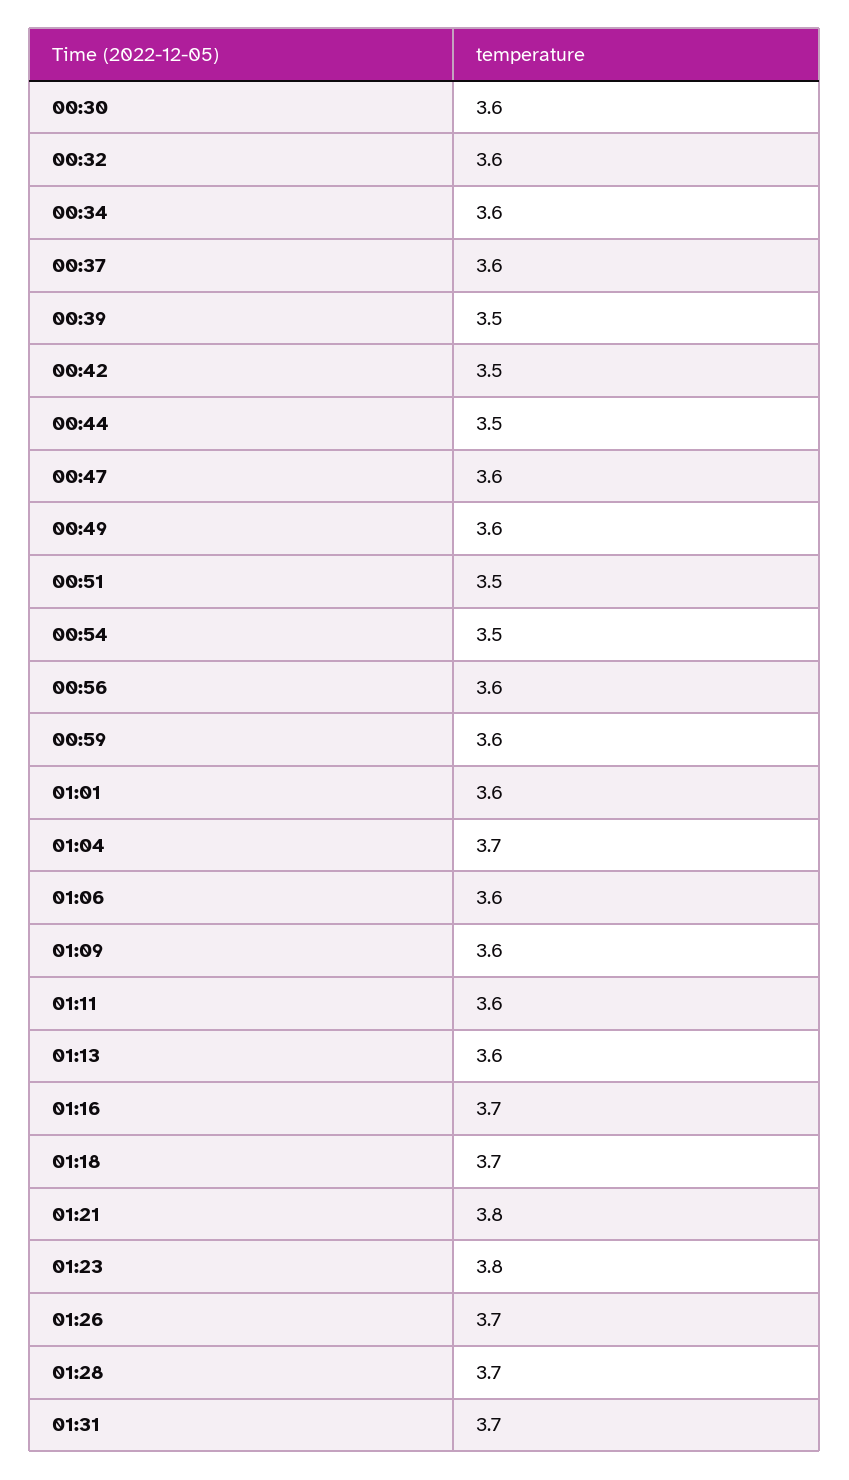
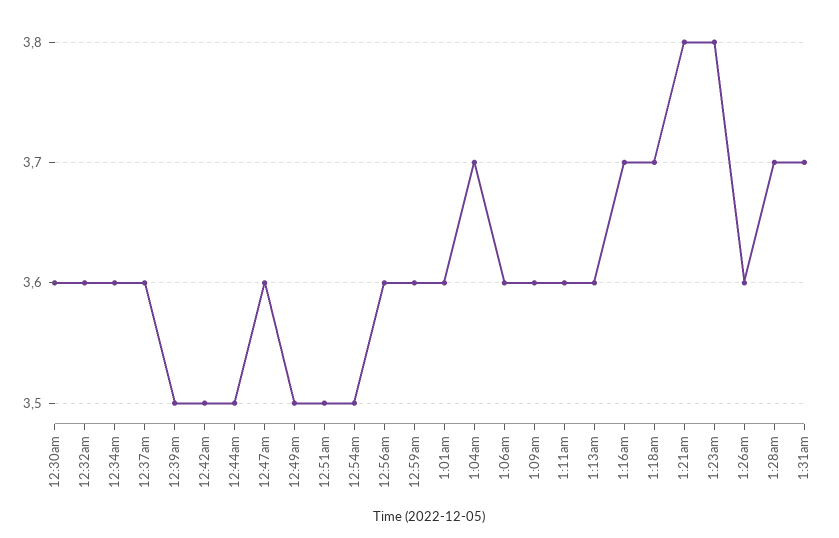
00:49: 3.6 -> 3.5
01:26: 3.7 -> 3.6

